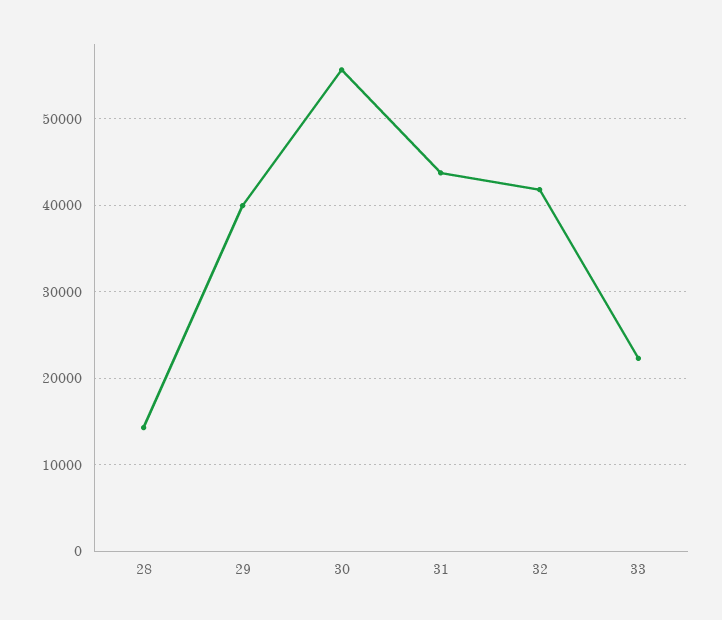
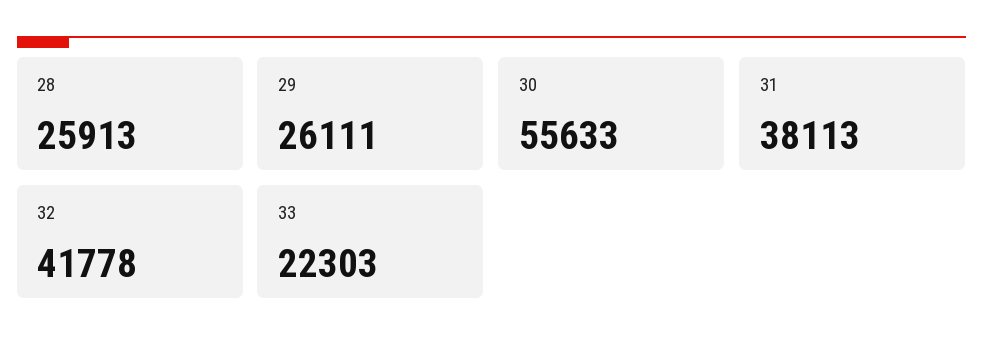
28: 14000 -> 25913
29: 40000 -> 26111
31: 44000 -> 38113

